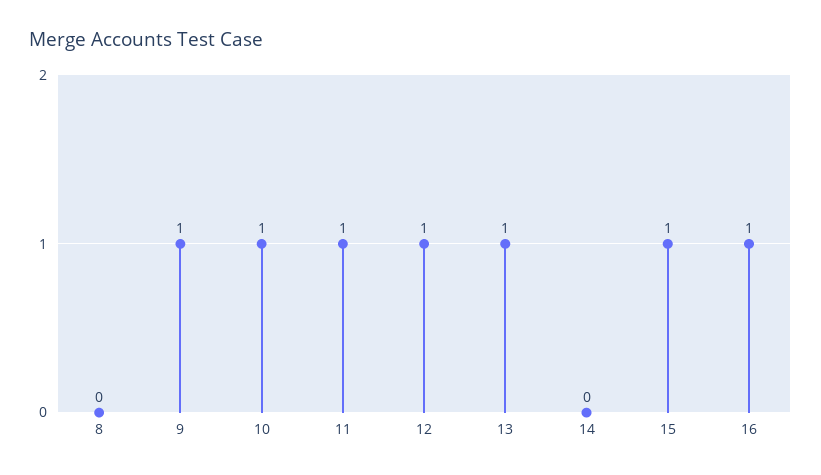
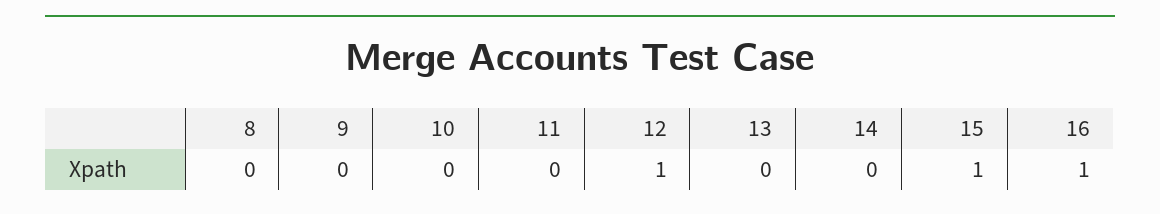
9: 1 -> 0
10: 1 -> 0
11: 1 -> 0
13: 1 -> 0

